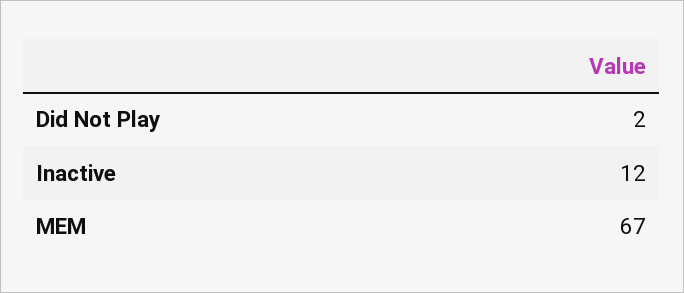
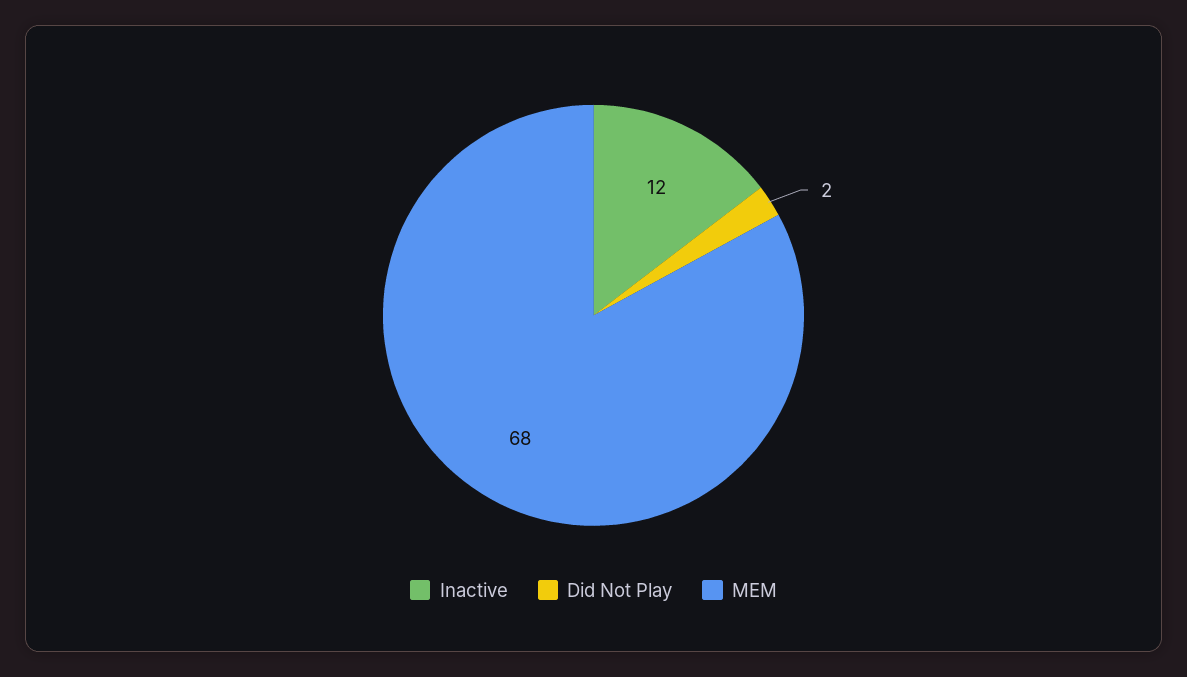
MEM: 67 -> 68

